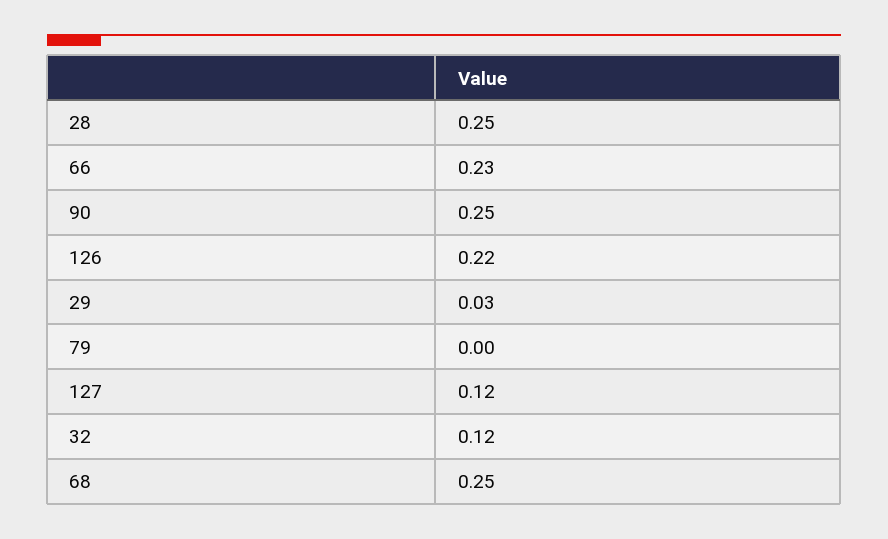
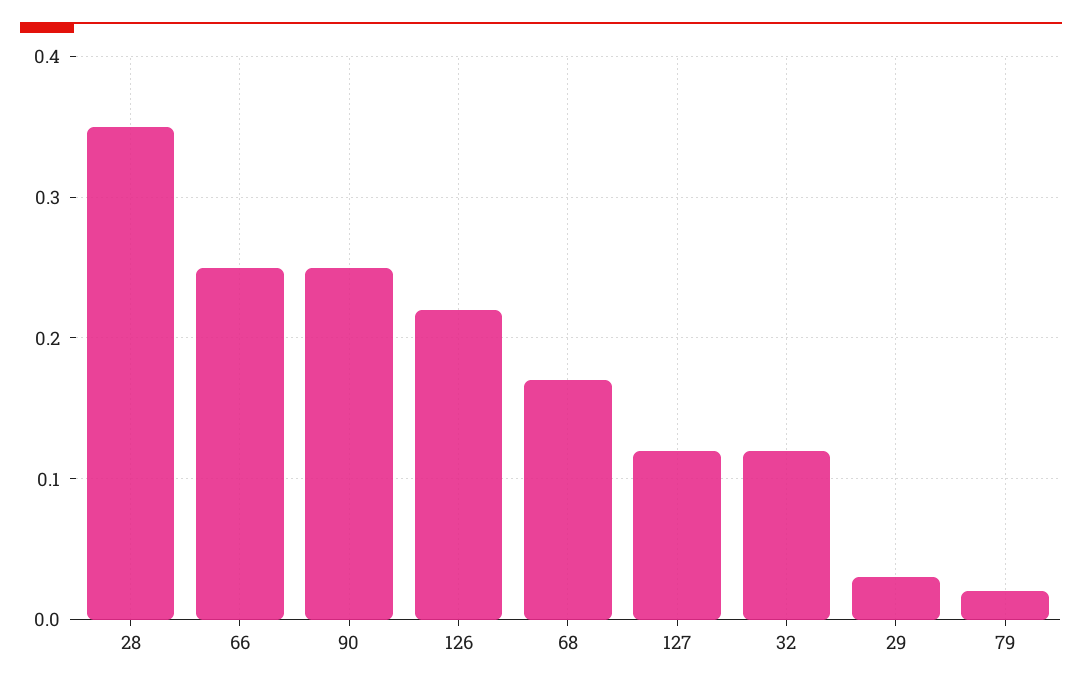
28: 0.25 -> 0.35
66: 0.23 -> 0.25
79: 0 -> 0.02
68: 0.25 -> 0.17

